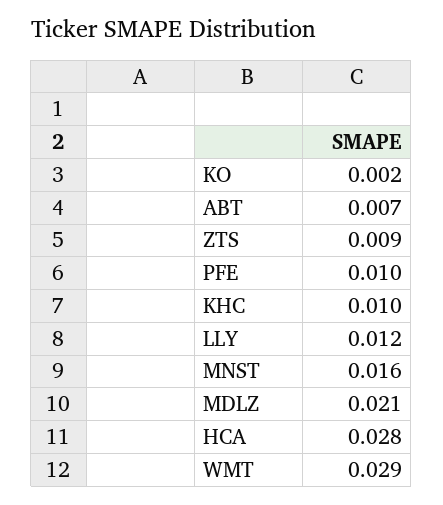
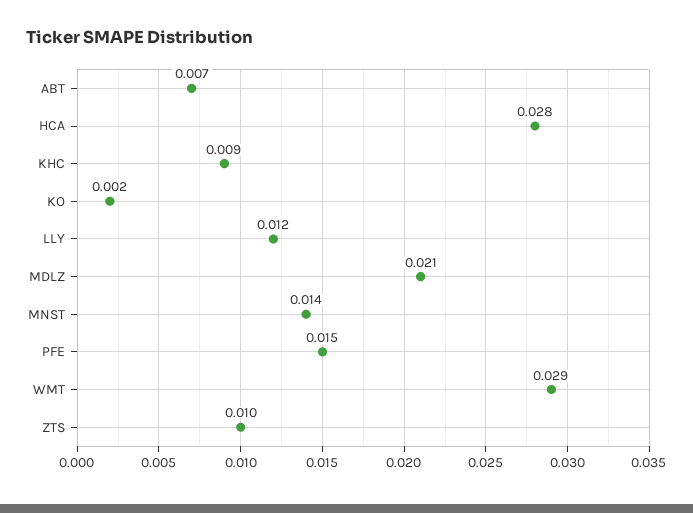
ZTS: 0.009 -> 0.01
PFE: 0.01 -> 0.015
KHC: 0.01 -> 0.009
MNST: 0.016 -> 0.014

